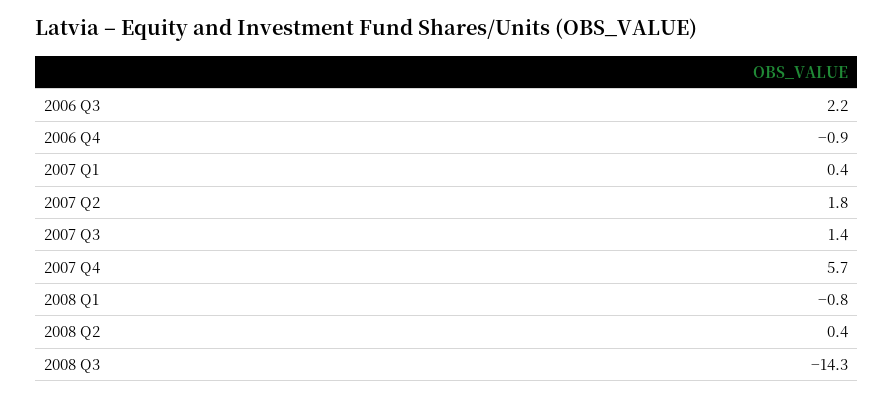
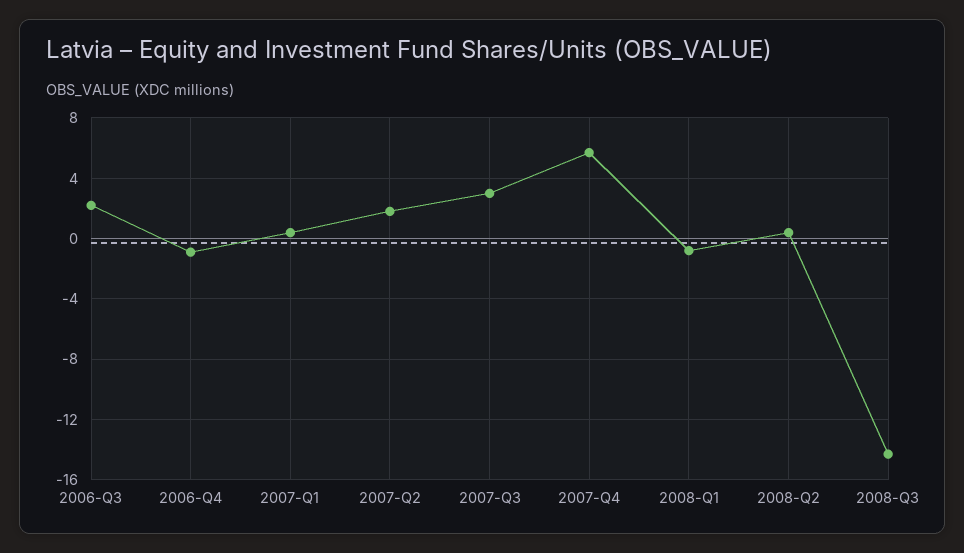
2007 Q3: 1.4 -> 3

